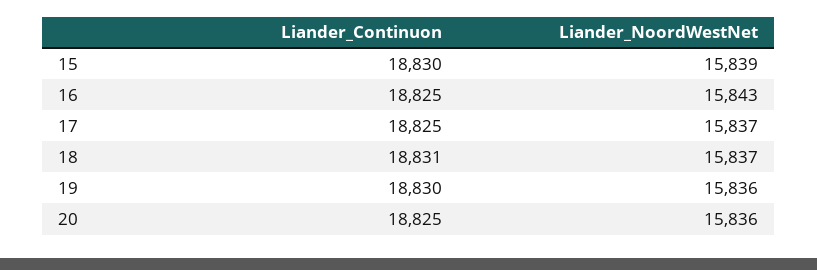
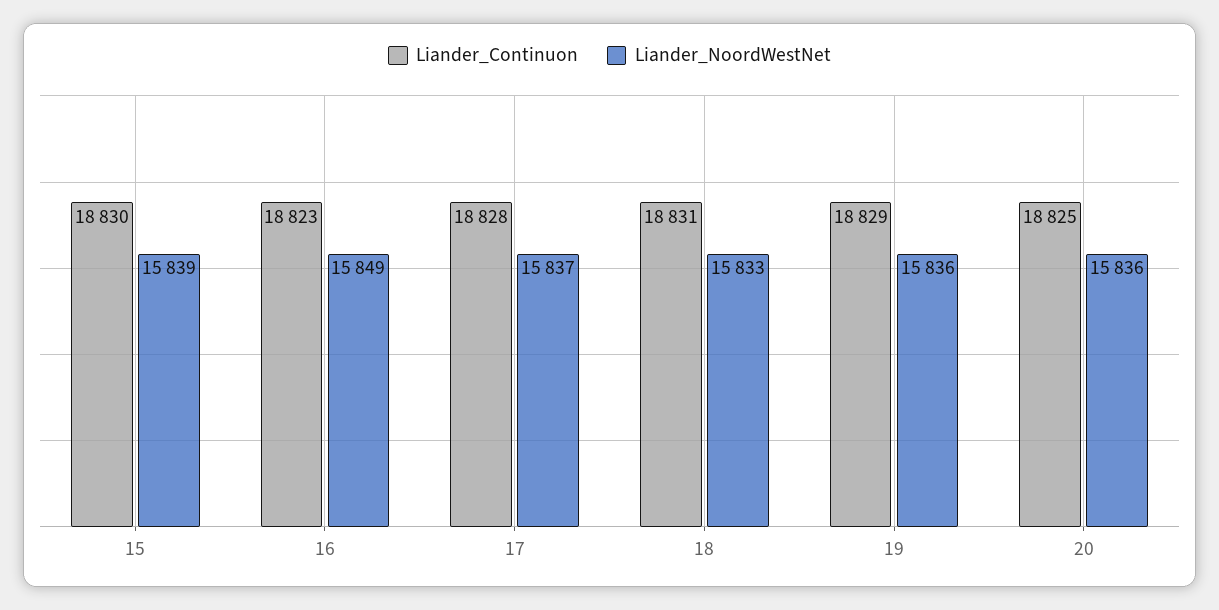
Liander_Continuon, 16: 18825 -> 18823
Liander_NoordWestNet, 16: 15843 -> 15849
Liander_Continuon, 17: 18825 -> 18828
Liander_NoordWestNet, 18: 15837 -> 15833
Liander_Continuon, 19: 18830 -> 18829

